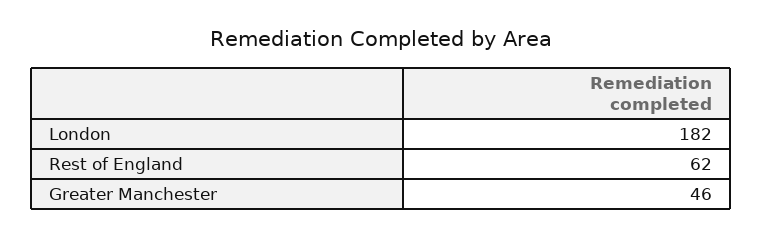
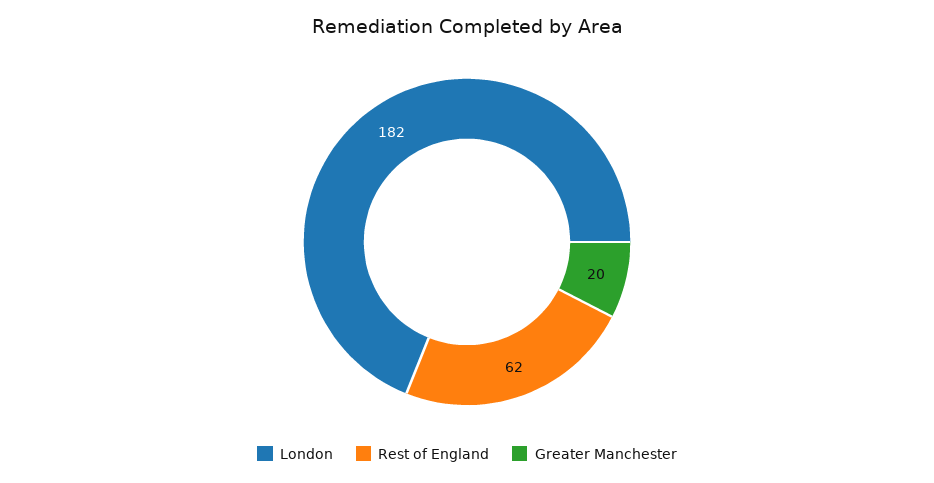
Greater Manchester: 46 -> 20

